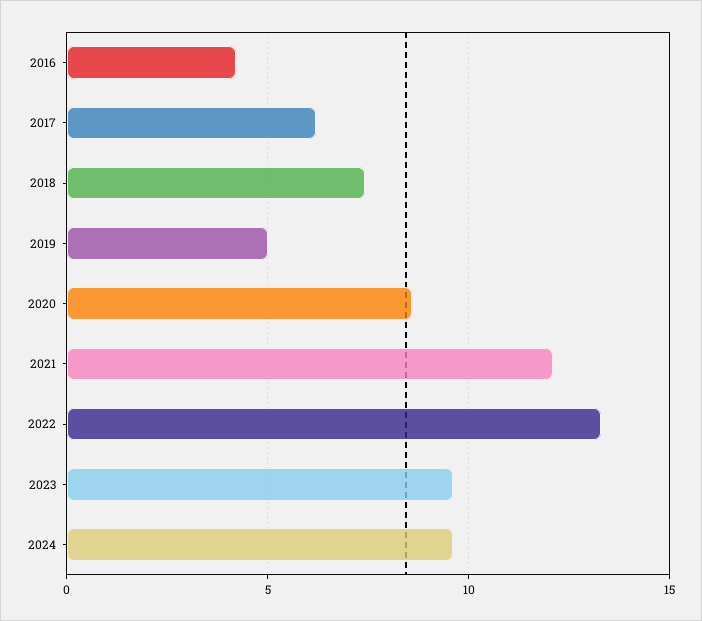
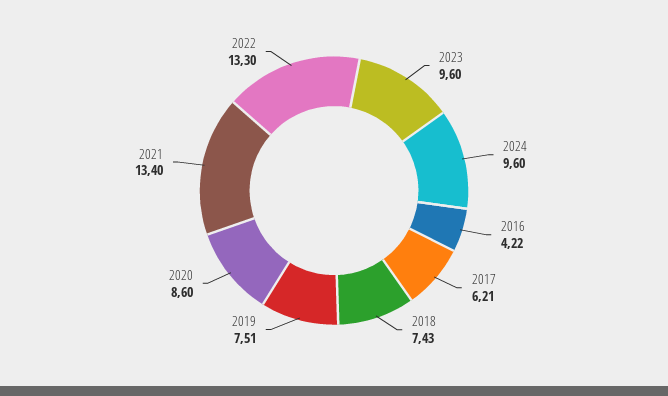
2019: 5 -> 7.51
2021: 12 -> 13.4

